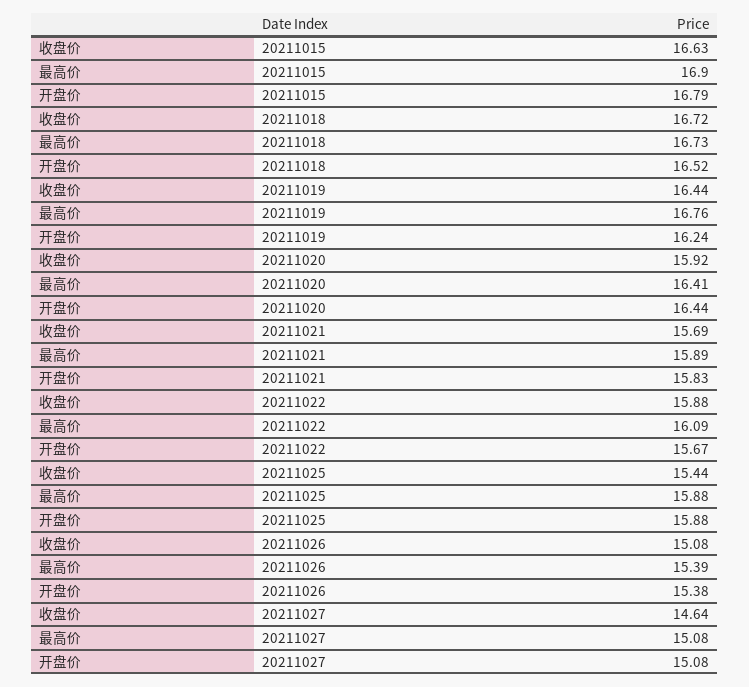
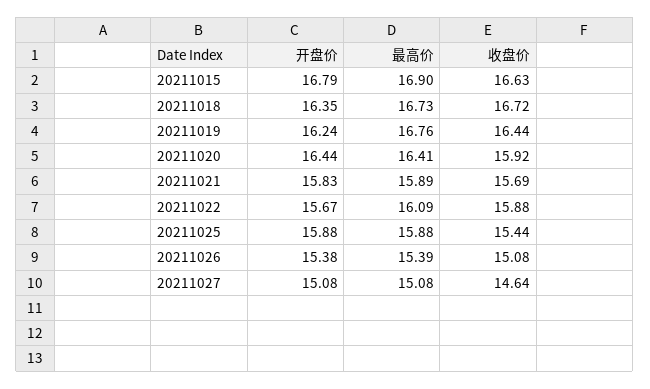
开盘价, 20211018: 16.52 -> 16.35

